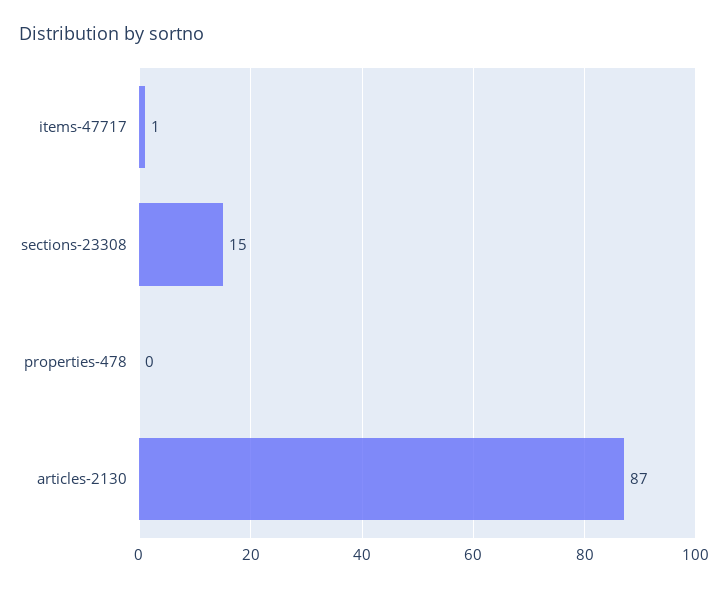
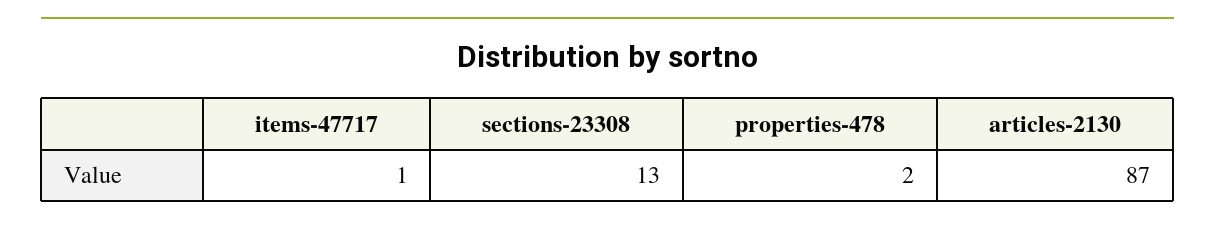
sections-23308: 15 -> 13
properties-478: 0 -> 2

